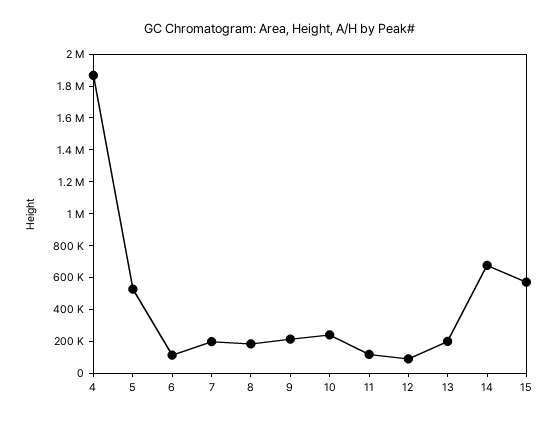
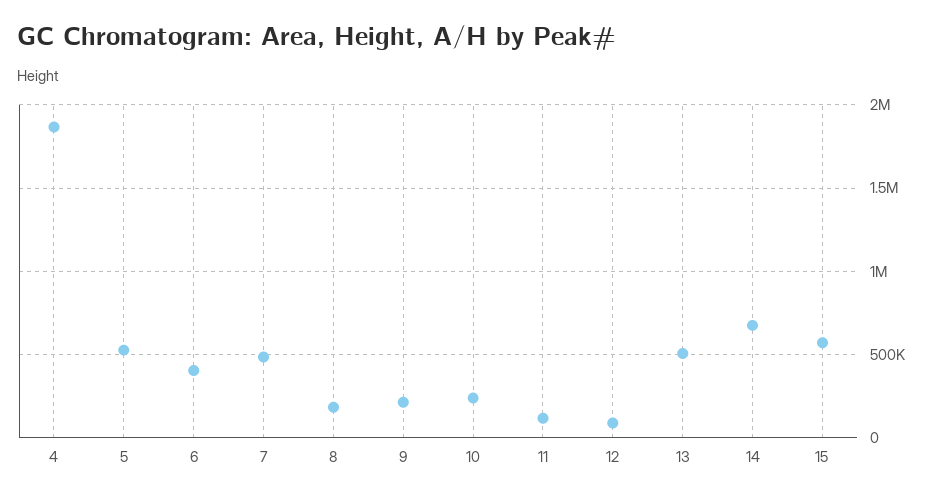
6: 100000 -> 400000
7: 200000 -> 500000
13: 200000 -> 500000

